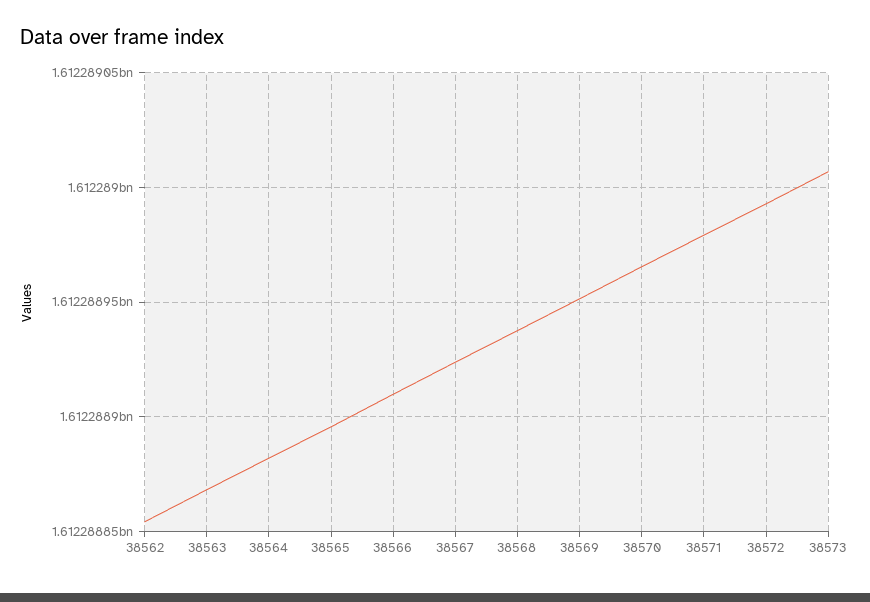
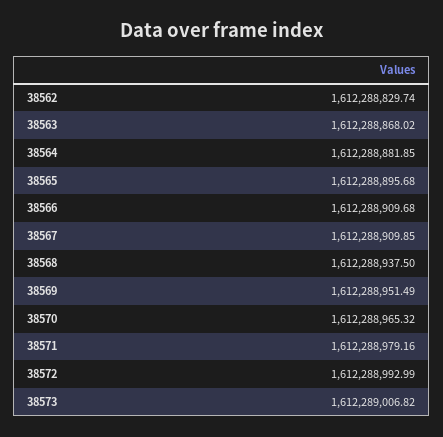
38562: 1612288855 -> 1612288829.74
38567: 1612288925 -> 1612288909.85

